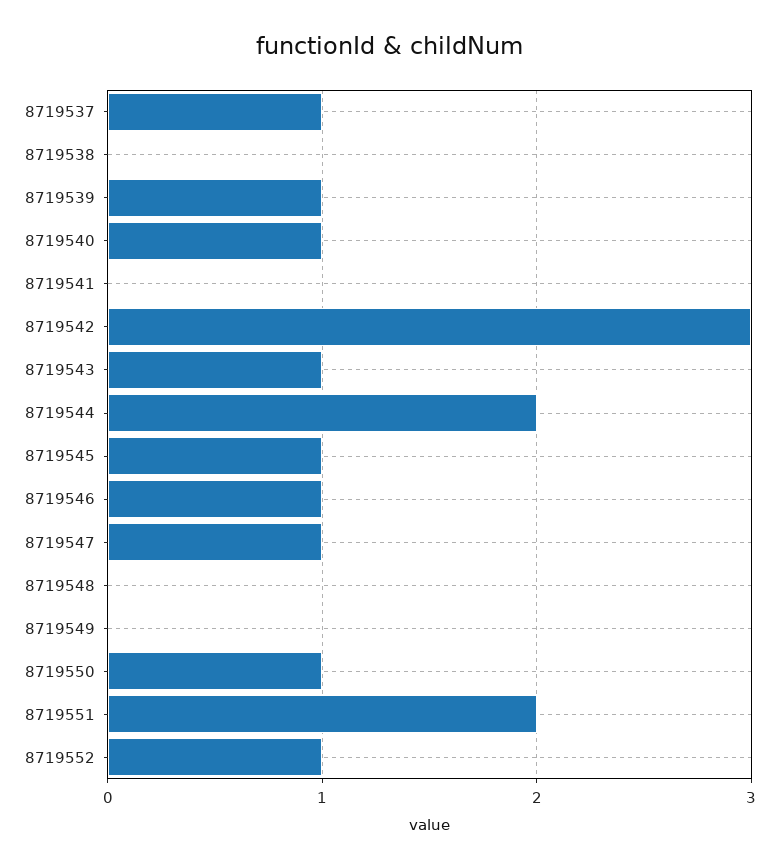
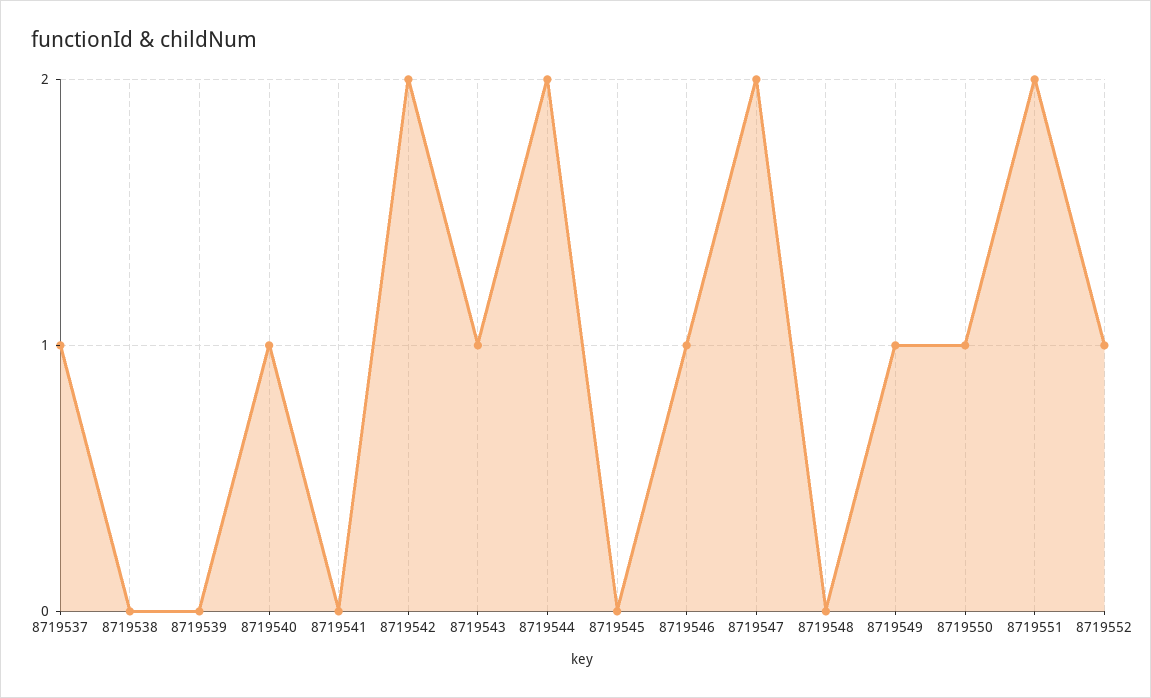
8719539: 1 -> 0
8719542: 3 -> 2
8719545: 1 -> 0
8719547: 1 -> 2
8719549: 0 -> 1

